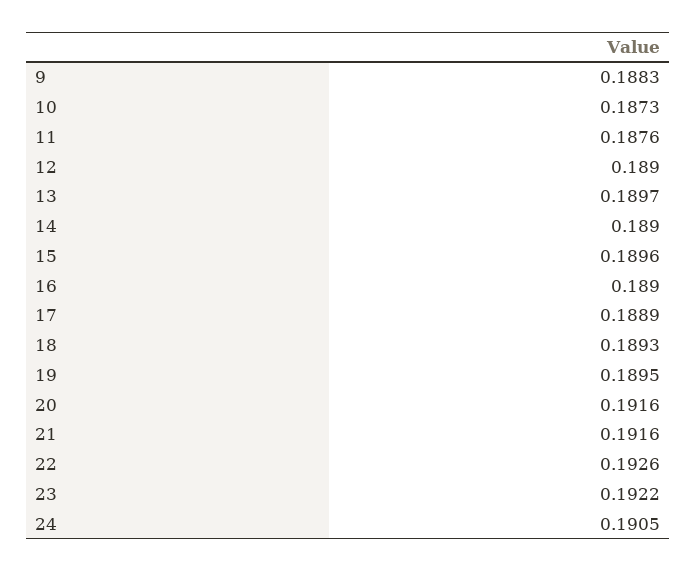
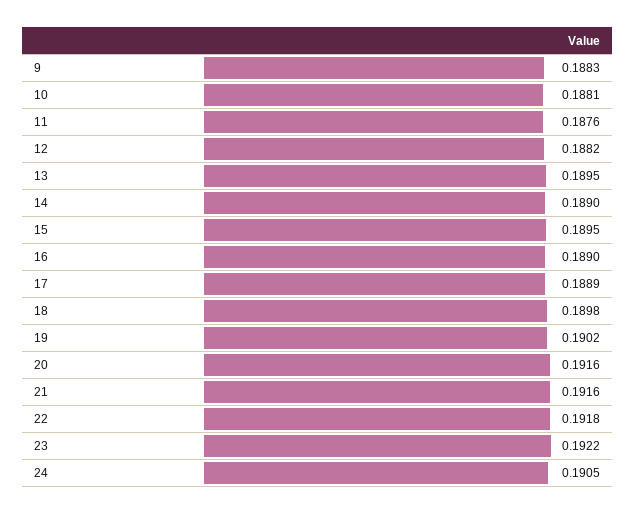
10: 0.1873 -> 0.1881
12: 0.189 -> 0.1882
13: 0.1897 -> 0.1895
15: 0.1896 -> 0.1895
18: 0.1893 -> 0.1898
19: 0.1895 -> 0.1902
22: 0.1926 -> 0.1918

